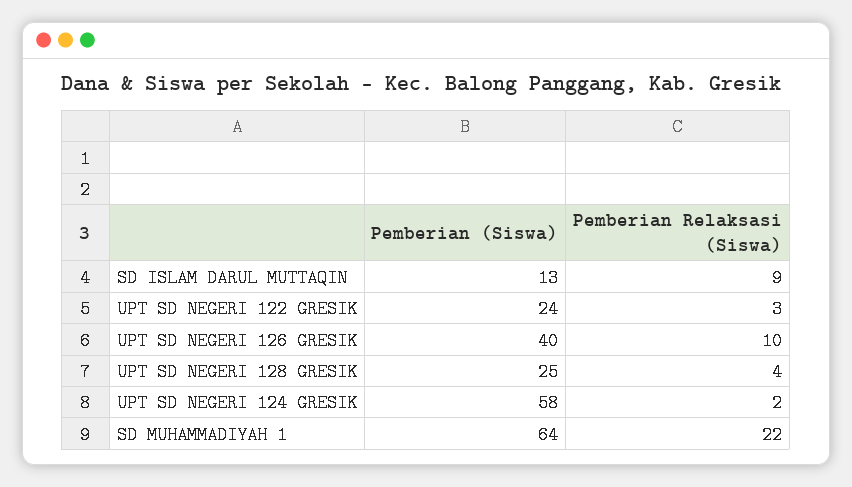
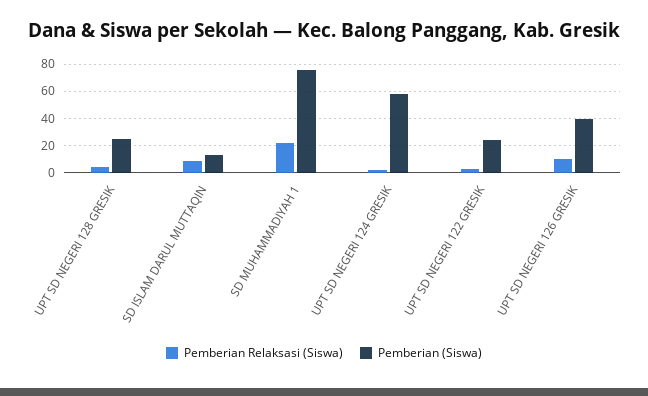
Pemberian (Siswa), SD MUHAMMADIYAH 1: 64 -> 75

